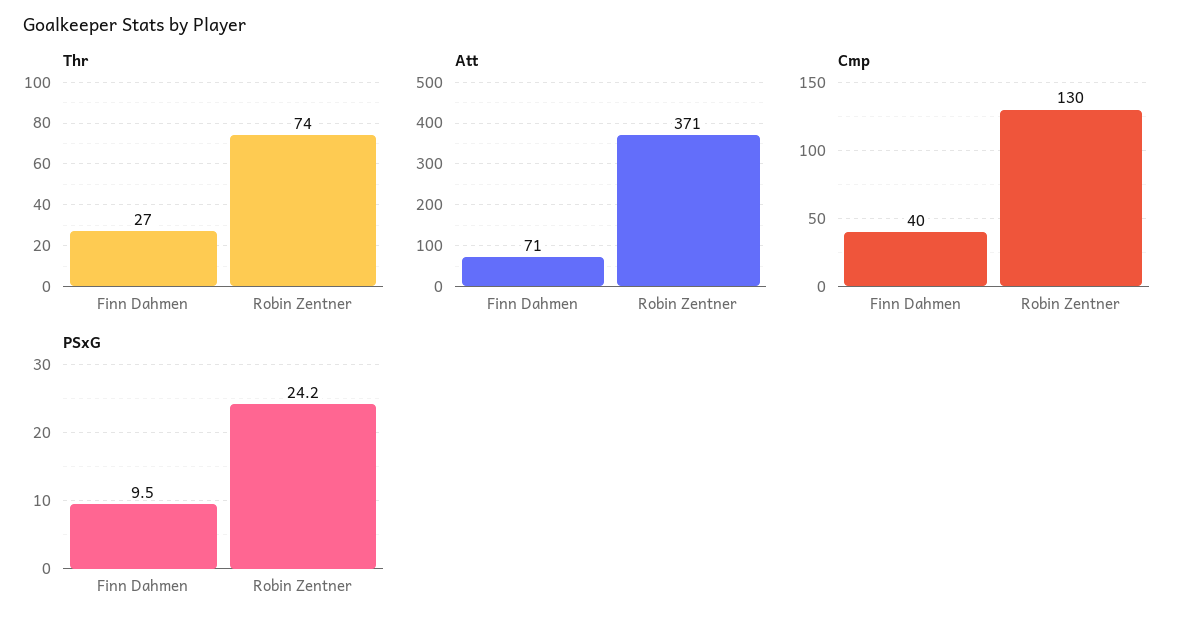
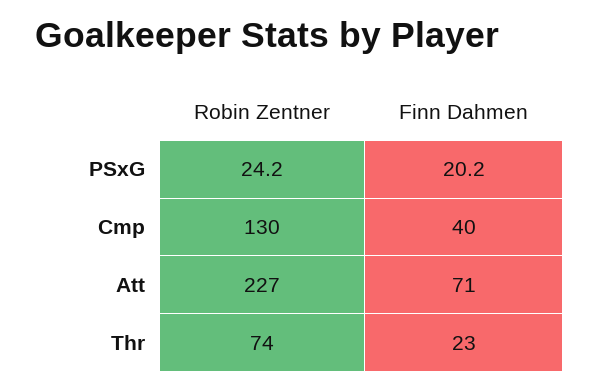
Thr, Finn Dahmen: 27 -> 23
Att, Robin Zentner: 371 -> 227
PSxG, Finn Dahmen: 9.5 -> 20.2

